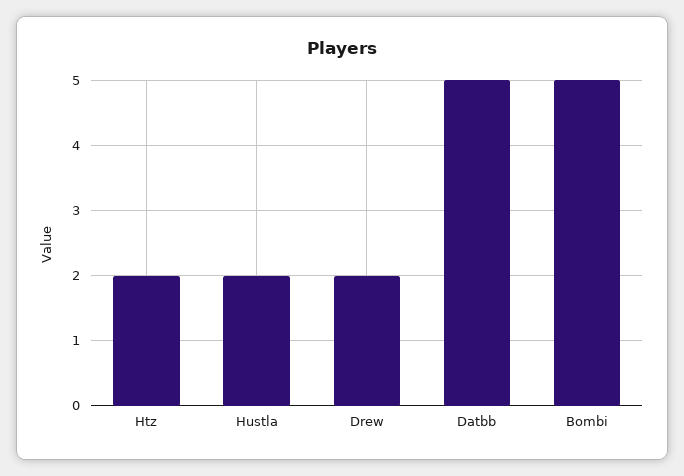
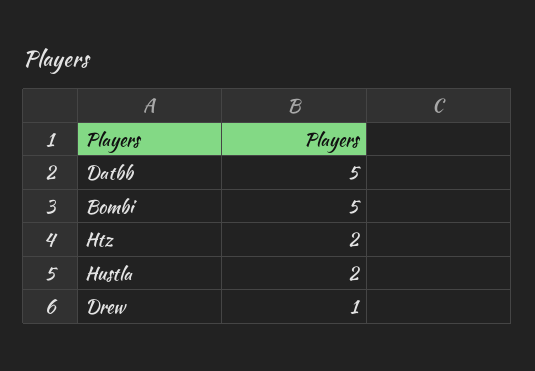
Drew: 2 -> 1

